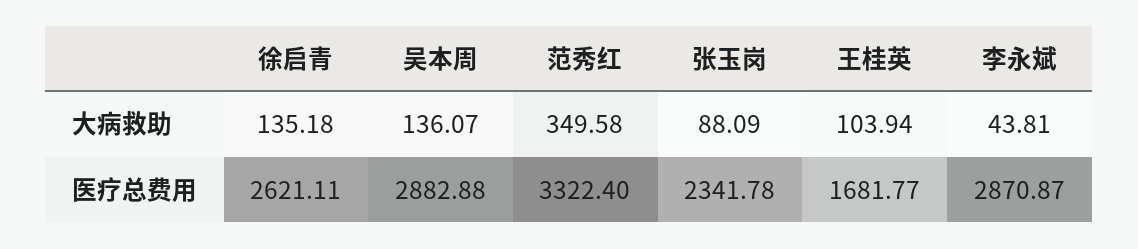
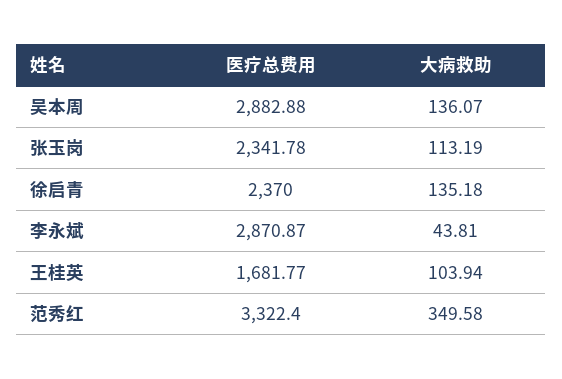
张玉岗, 大病救助: 88.09 -> 113.19
徐启青, 医疗总费用: 2621.11 -> 2370

